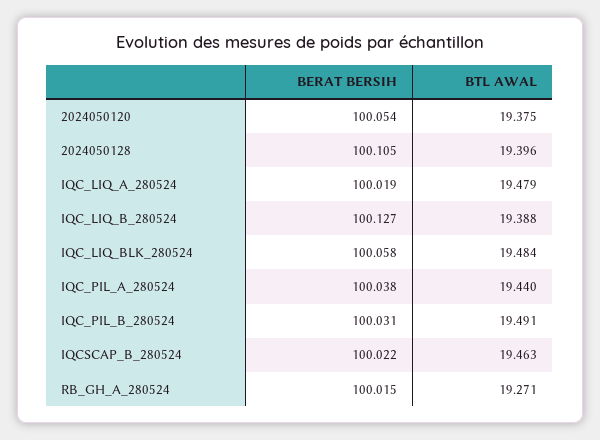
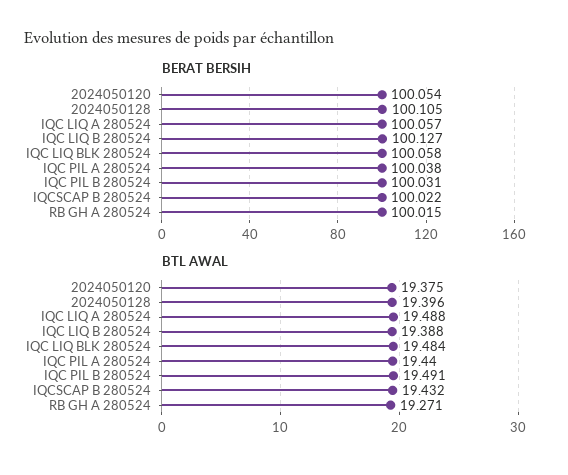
BERAT BERSIH, IQC_LIQ_A_280524: 100.019 -> 100.057
BTL AWAL, IQC_LIQ_A_280524: 19.479 -> 19.488
BTL AWAL, IQCSCAP_B_280524: 19.463 -> 19.432

